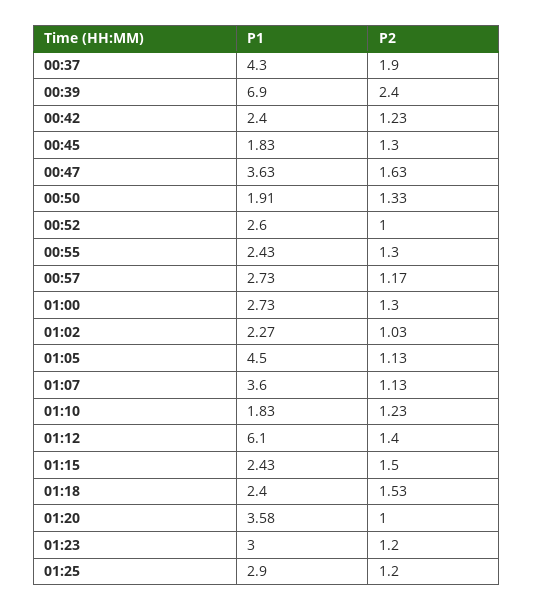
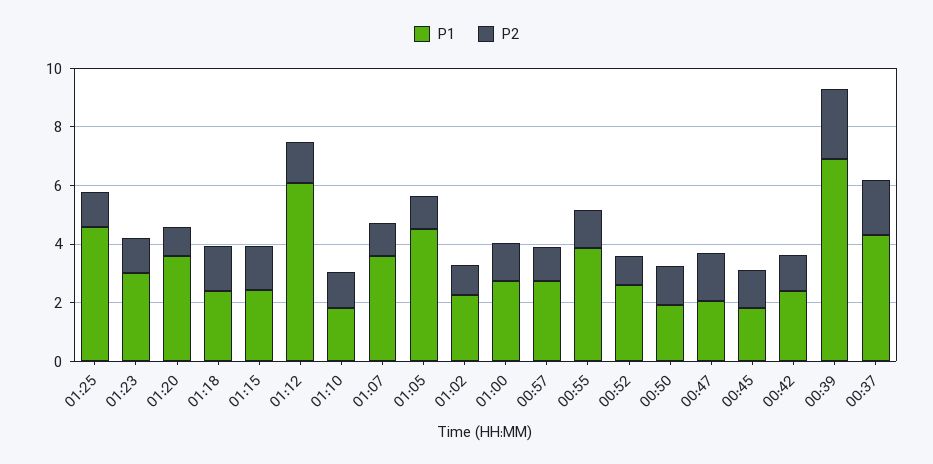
P1, 00:47: 3.63 -> 2
P1, 00:55: 2.43 -> 4
P1, 01:25: 2.9 -> 4.5

